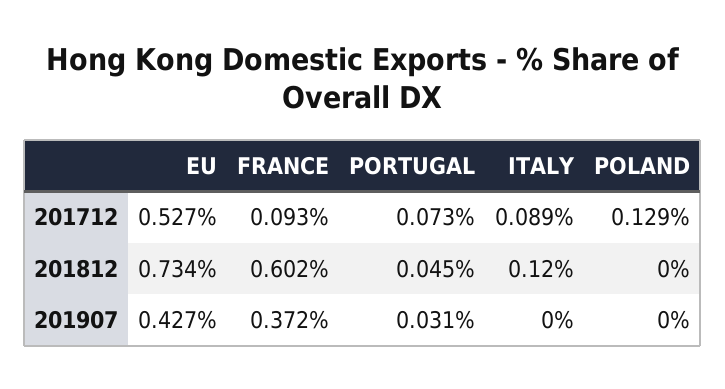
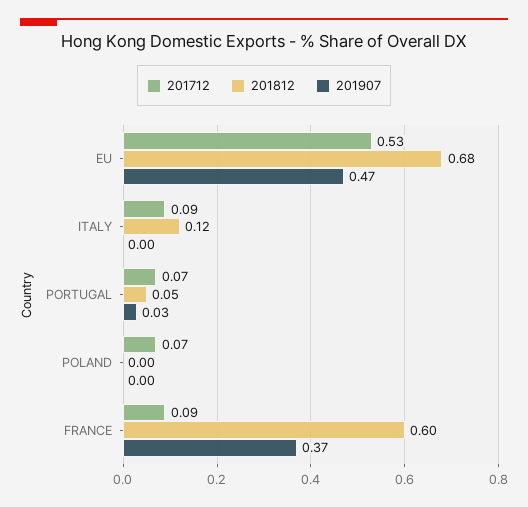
201712, POLAND: 0.129 -> 0.07
201812, EU: 0.734 -> 0.68
201907, EU: 0.427 -> 0.47

